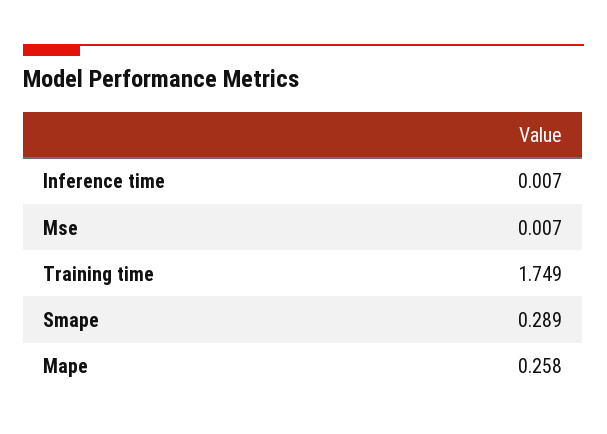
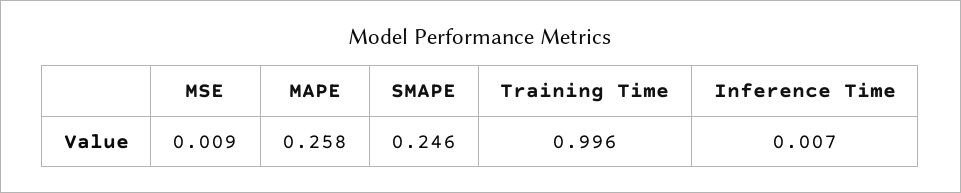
Mse: 0.007 -> 0.009
Training time: 1.749 -> 0.996
Smape: 0.289 -> 0.246

